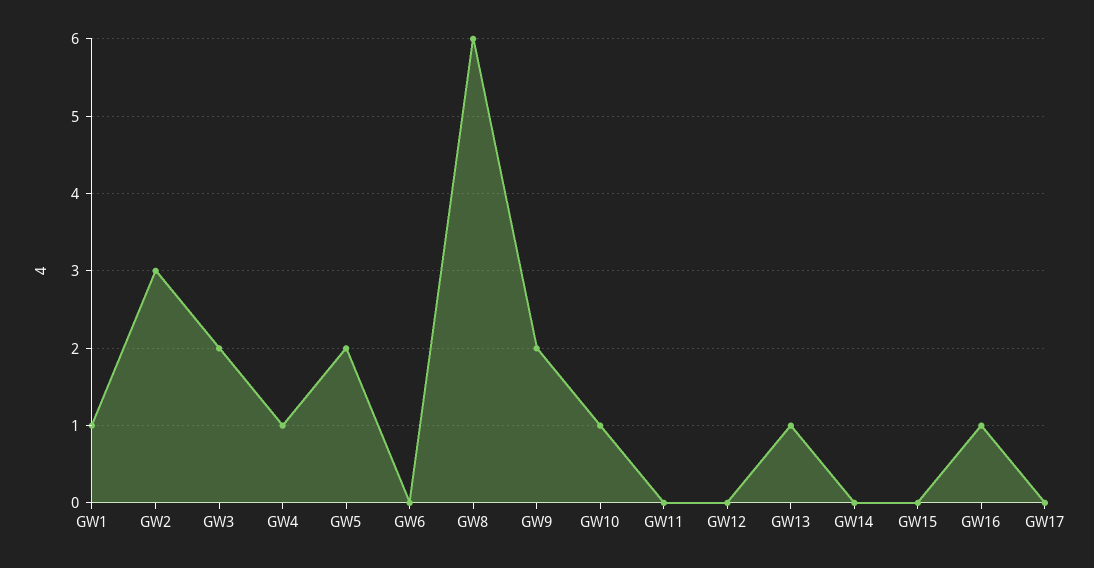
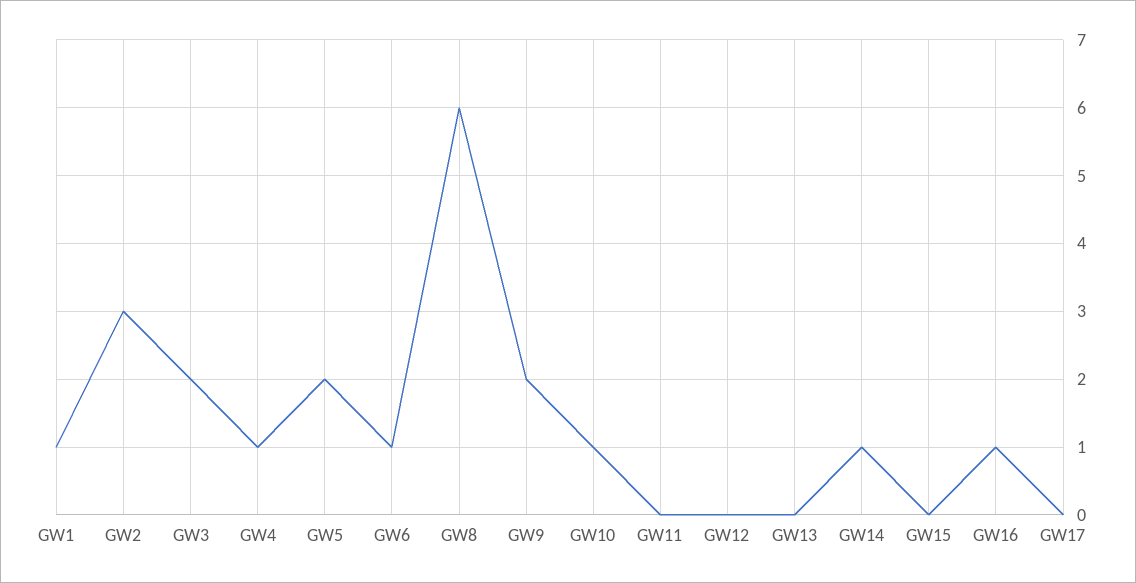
GW6: 0 -> 1
GW13: 1 -> 0
GW14: 0 -> 1

